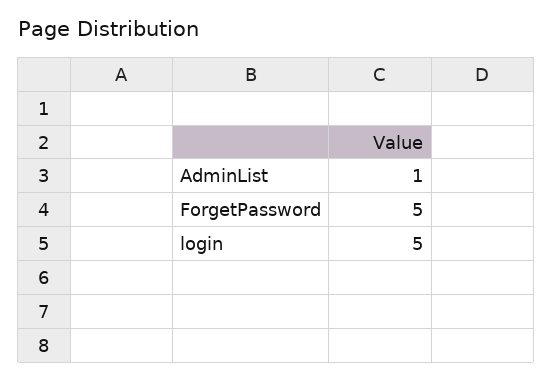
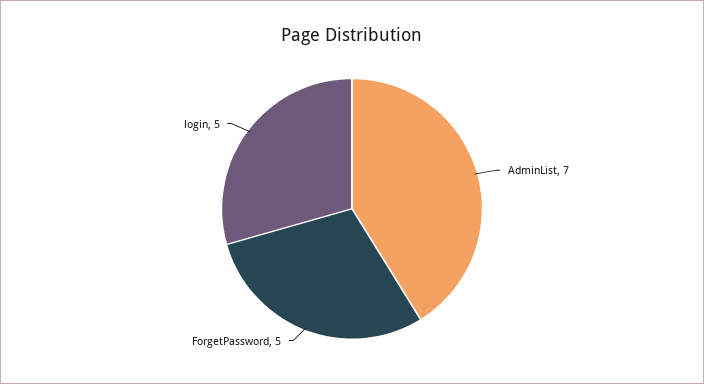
AdminList: 1 -> 7

